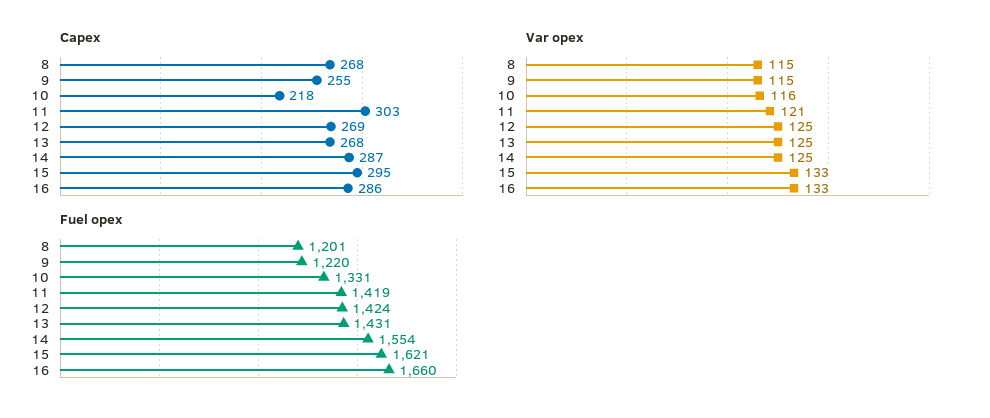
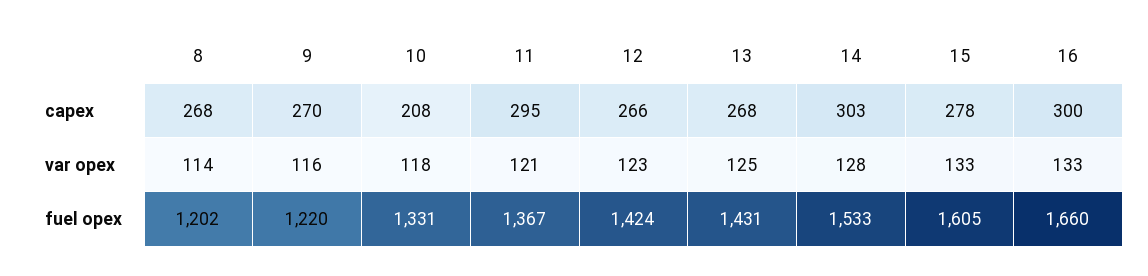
Capex, 9: 255 -> 270
Capex, 10: 218 -> 208
Capex, 11: 303 -> 295
Capex, 12: 269 -> 266
Capex, 14: 287 -> 303
Capex, 15: 295 -> 278
Capex, 16: 286 -> 300
Var opex, 8: 115 -> 114
Var opex, 9: 115 -> 116
Var opex, 10: 116 -> 118
Var opex, 12: 125 -> 123
Var opex, 14: 125 -> 128
Fuel opex, 8: 1201 -> 1202
Fuel opex, 11: 1419 -> 1367
Fuel opex, 14: 1554 -> 1533
Fuel opex, 15: 1621 -> 1605

